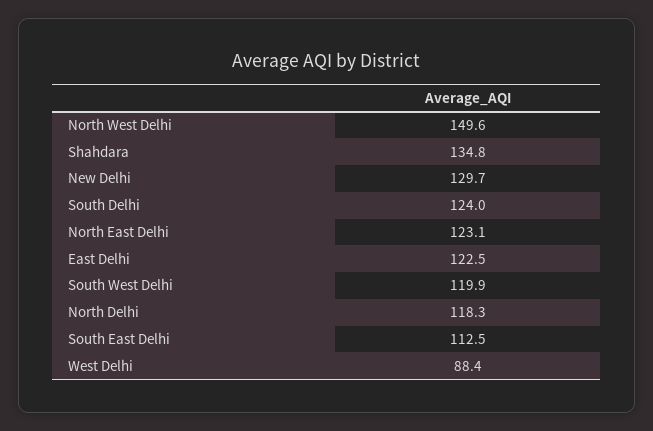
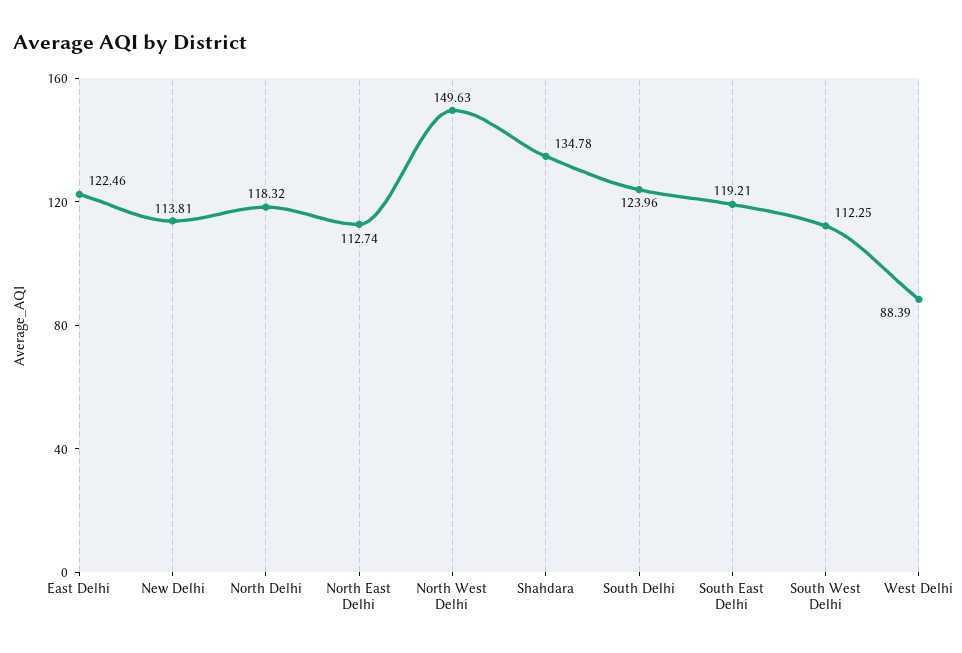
New Delhi: 129.7 -> 113.81
North East Delhi: 123.1 -> 112.74
South West Delhi: 119.9 -> 112.25
South East Delhi: 112.5 -> 119.21

